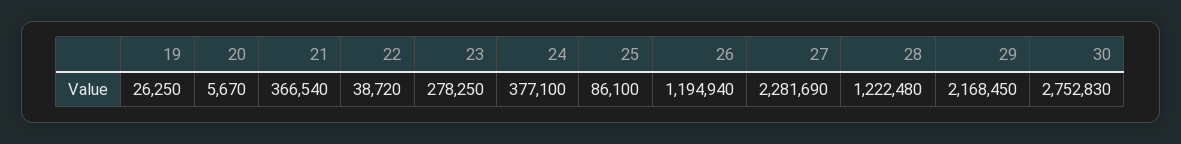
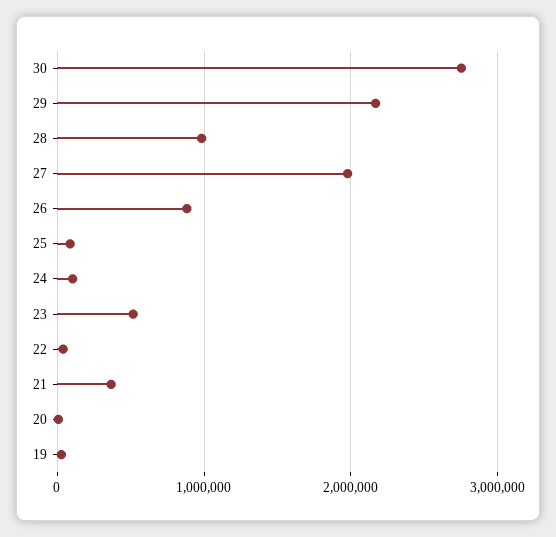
23: 278250 -> 500000
24: 377100 -> 100000
26: 1194940 -> 900000
27: 2281690 -> 2000000
28: 1222480 -> 1000000

